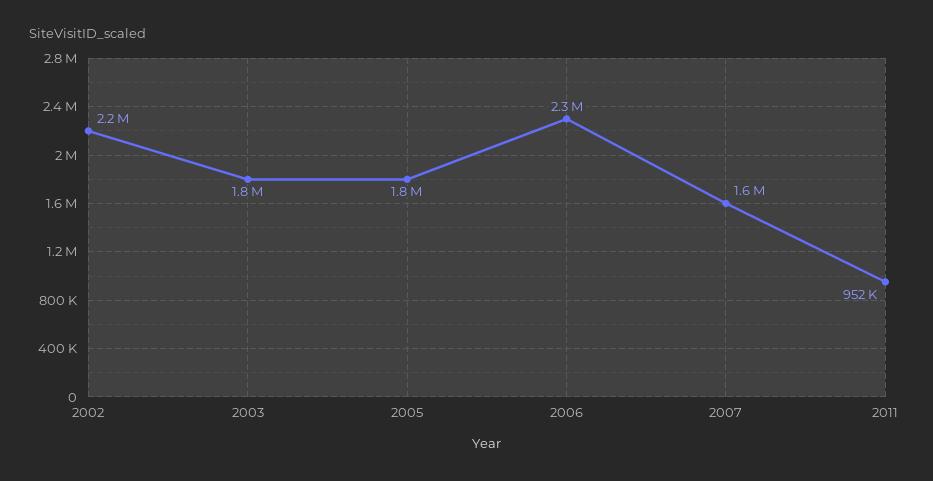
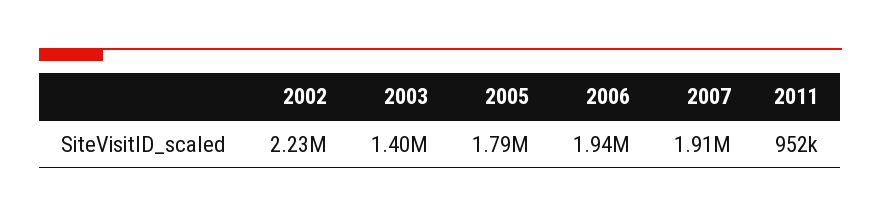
2003: 1800000 -> 1400000
2006: 2300000 -> 1940000
2007: 1600000 -> 1910000

